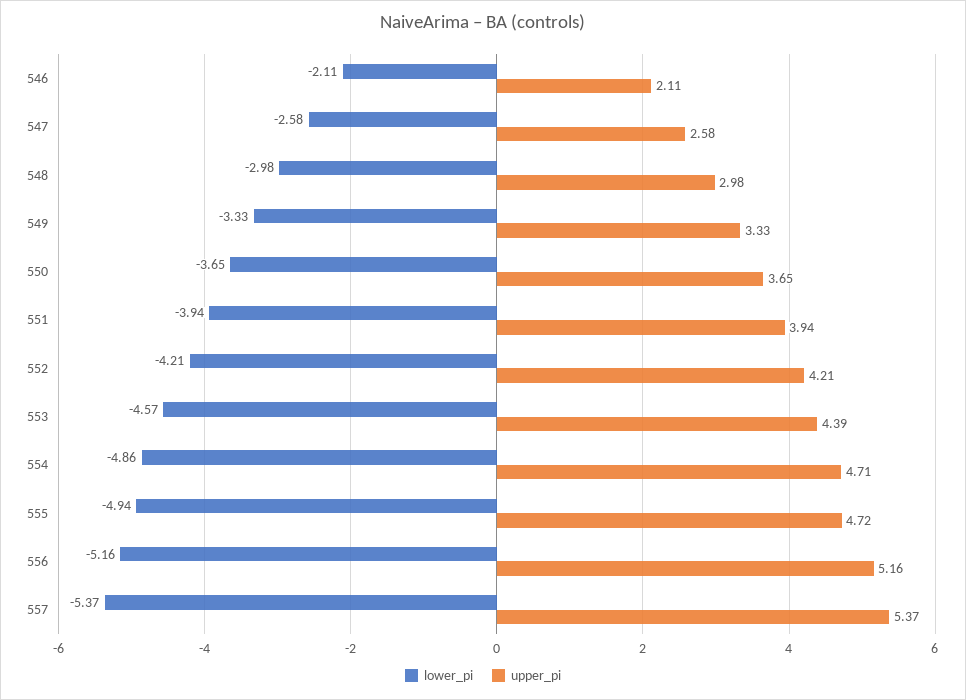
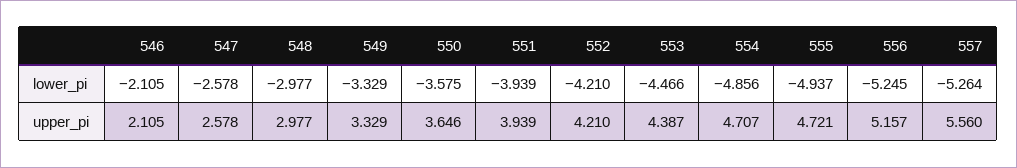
lower_pi, 550: -3.65 -> -3.575
lower_pi, 553: -4.57 -> -4.466
lower_pi, 556: -5.16 -> -5.245
lower_pi, 557: -5.37 -> -5.264
upper_pi, 557: 5.37 -> 5.56

